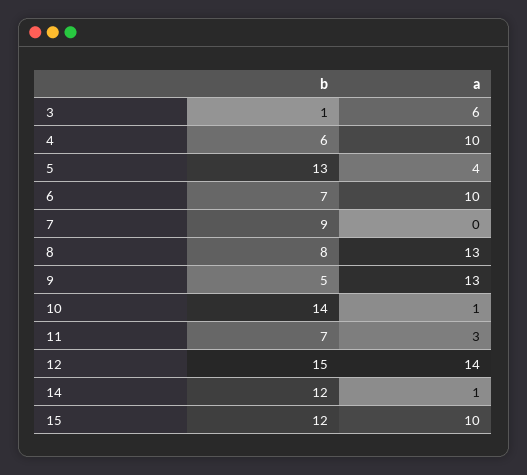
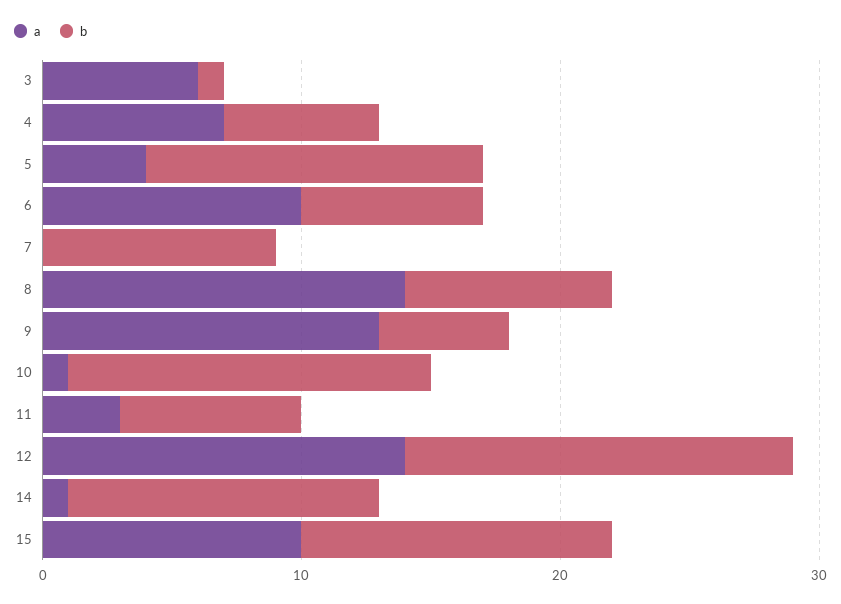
a, 4: 10 -> 7
a, 8: 13 -> 14

